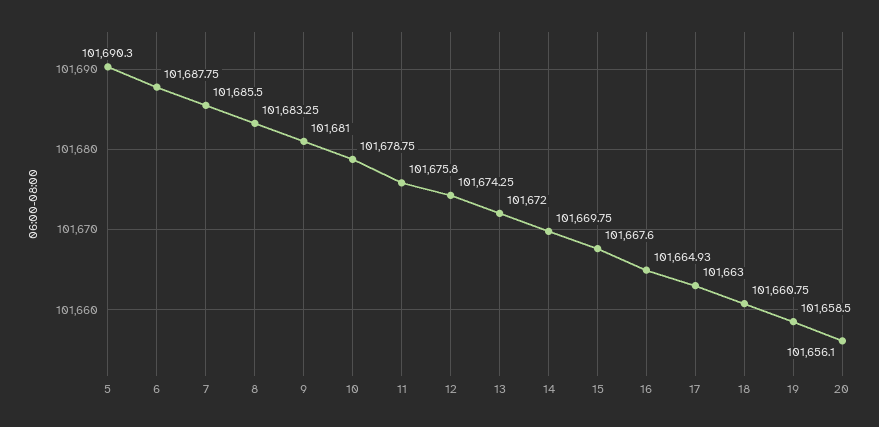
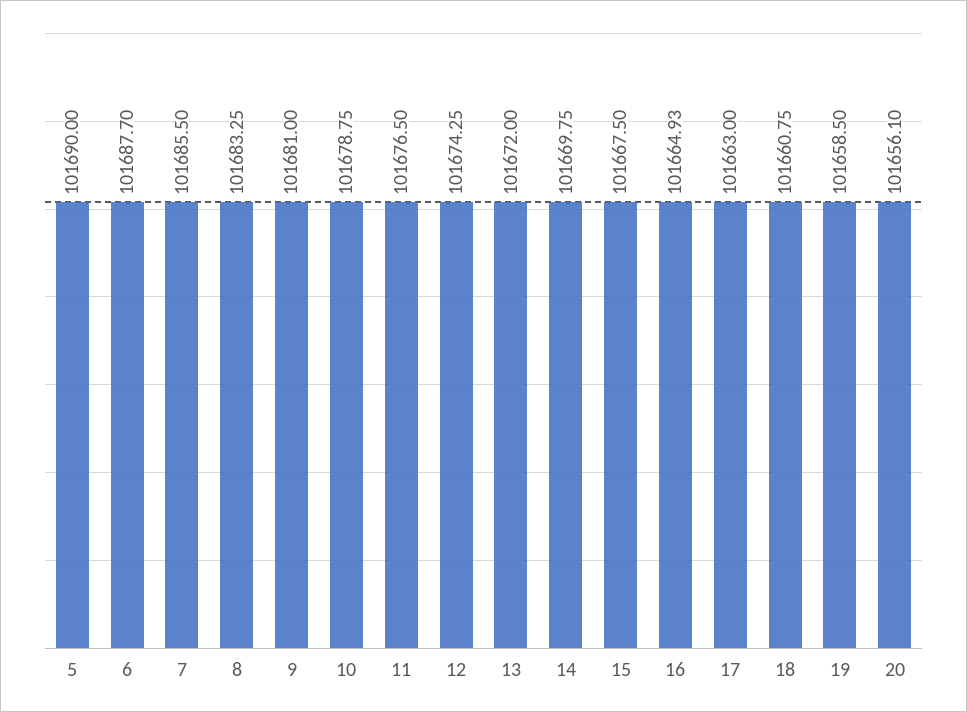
5: 101690.3 -> 101690
6: 101687.75 -> 101687.7
11: 101675.8 -> 101676.5
15: 101667.6 -> 101667.5

